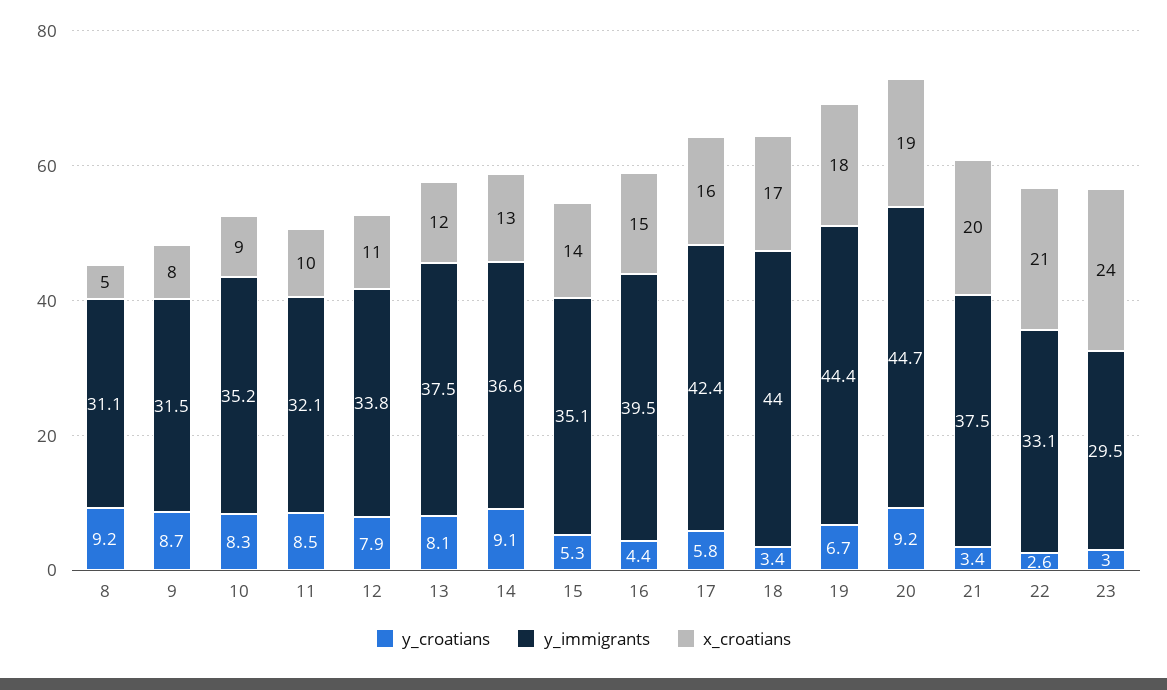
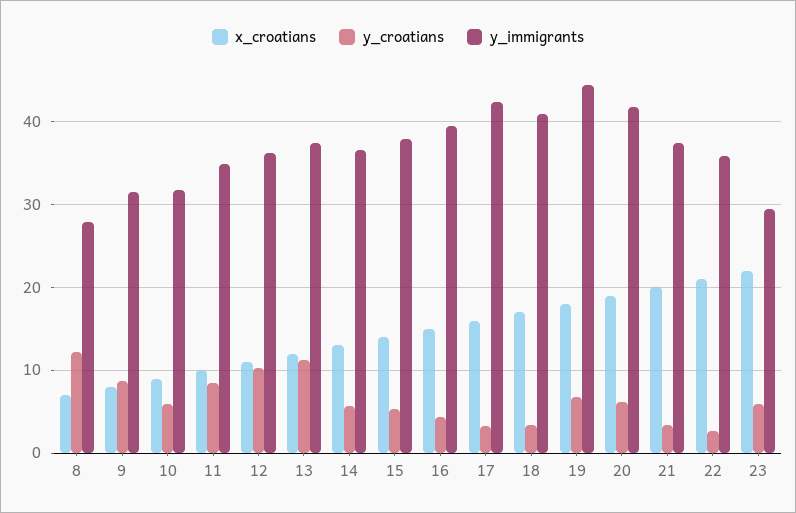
y_croatians, 8: 9.2 -> 12
y_immigrants, 8: 31.1 -> 28
x_croatians, 8: 5 -> 7
y_croatians, 10: 8.3 -> 6
y_immigrants, 10: 35.2 -> 32
y_immigrants, 11: 32.1 -> 35
y_croatians, 12: 7.9 -> 10
y_immigrants, 12: 33.8 -> 36
y_croatians, 13: 8.1 -> 11
y_croatians, 14: 9.1 -> 6
y_immigrants, 15: 35.1 -> 38
y_croatians, 17: 5.8 -> 3
y_immigrants, 18: 44 -> 41
y_croatians, 20: 9.2 -> 6
y_immigrants, 20: 44.7 -> 42
y_immigrants, 22: 33.1 -> 36
y_croatians, 23: 3 -> 6
x_croatians, 23: 24 -> 22

